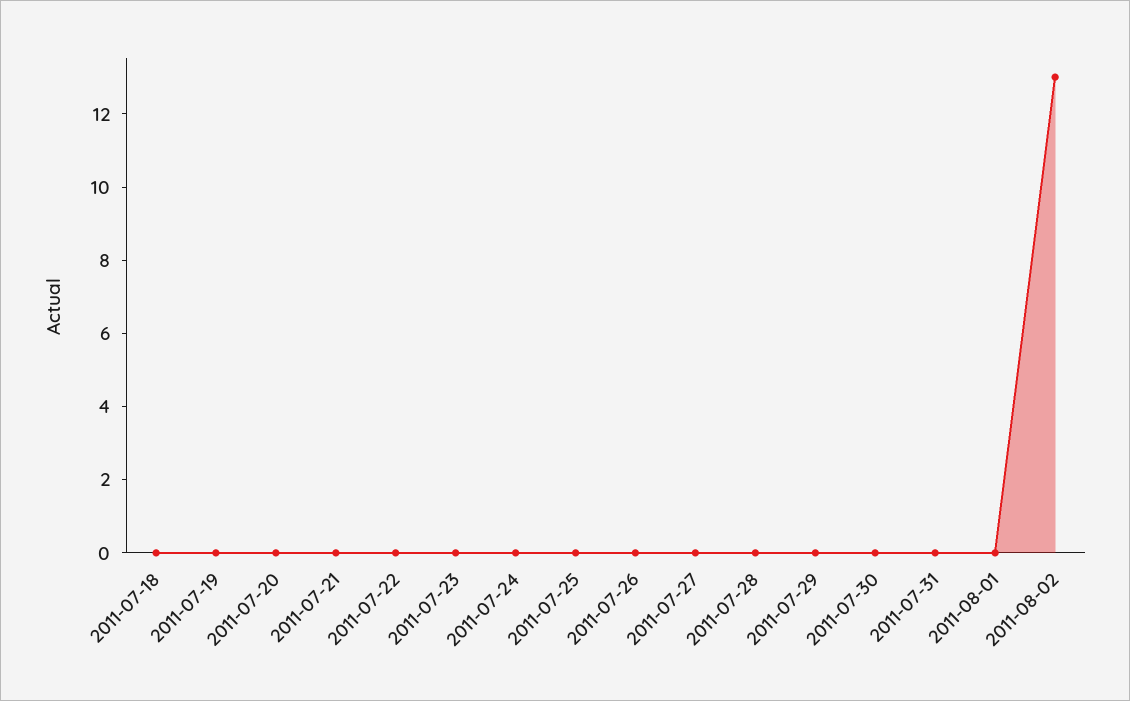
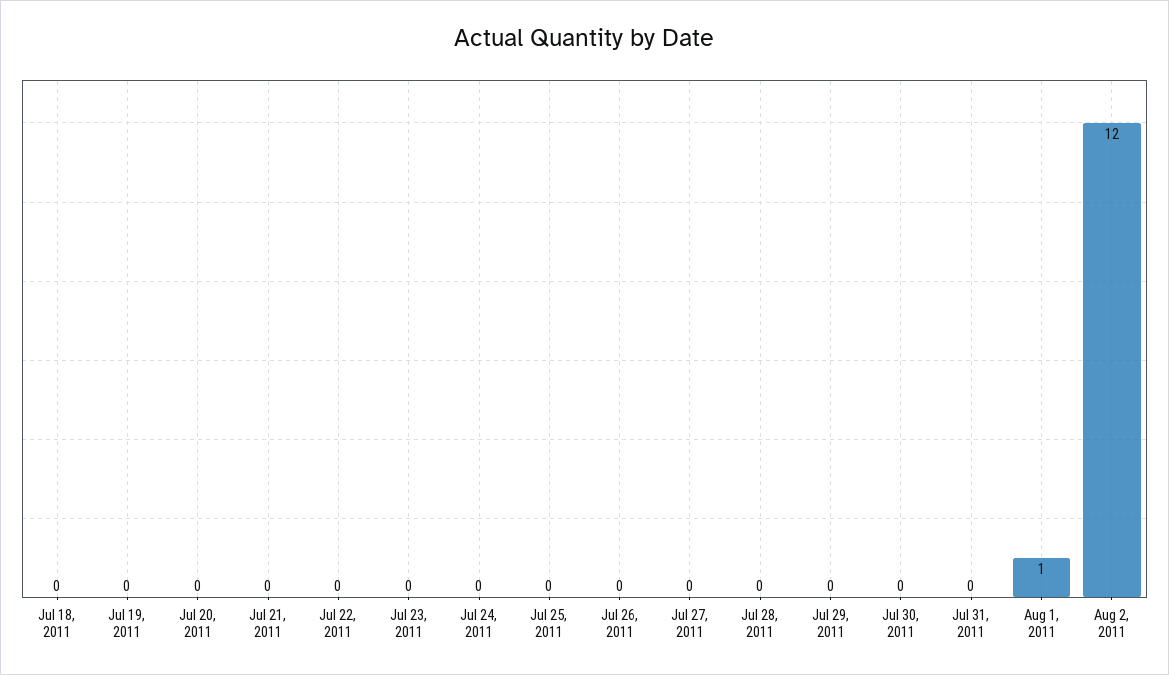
2011-08-01: 0 -> 1
2011-08-02: 13 -> 12

